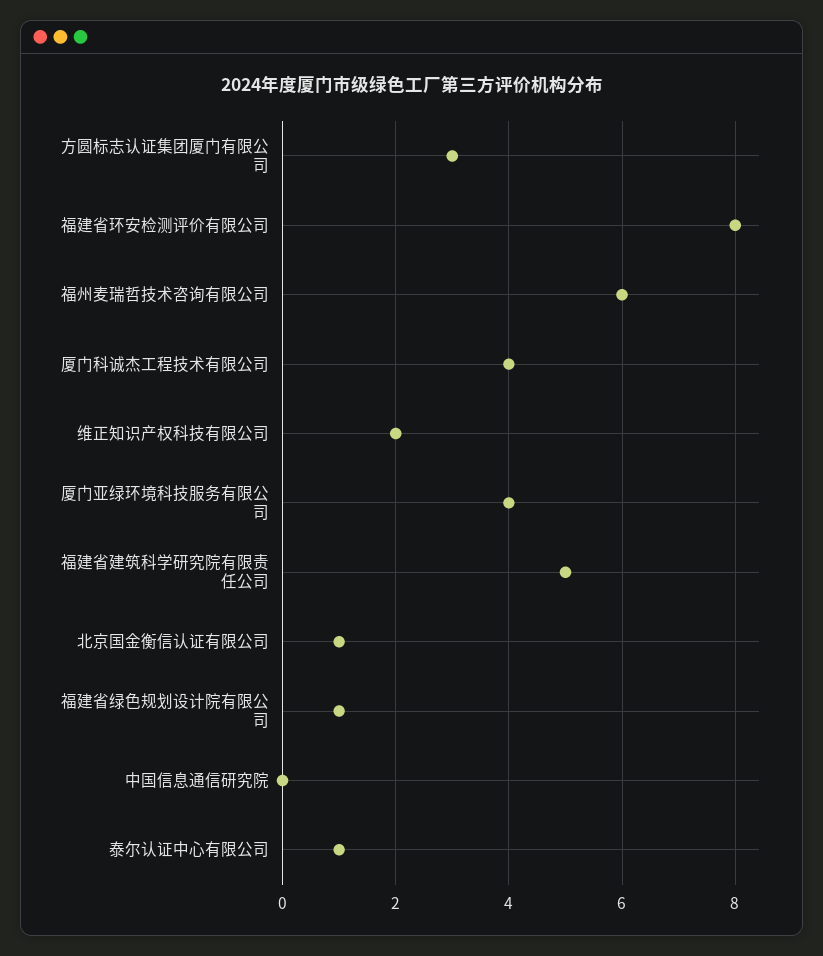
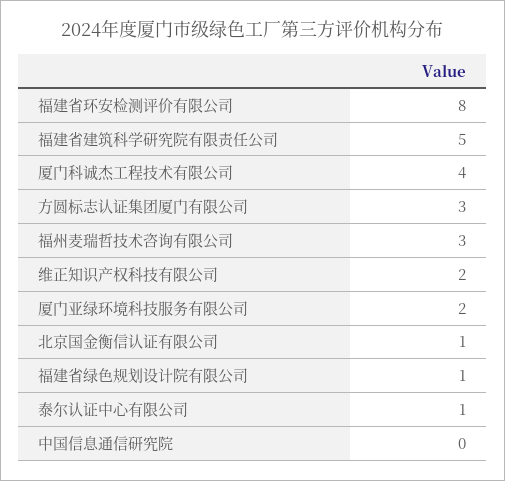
福州麦瑞哲技术咨询有限公司: 6 -> 3
厦门亚绿环境科技服务有限公司: 4 -> 2

